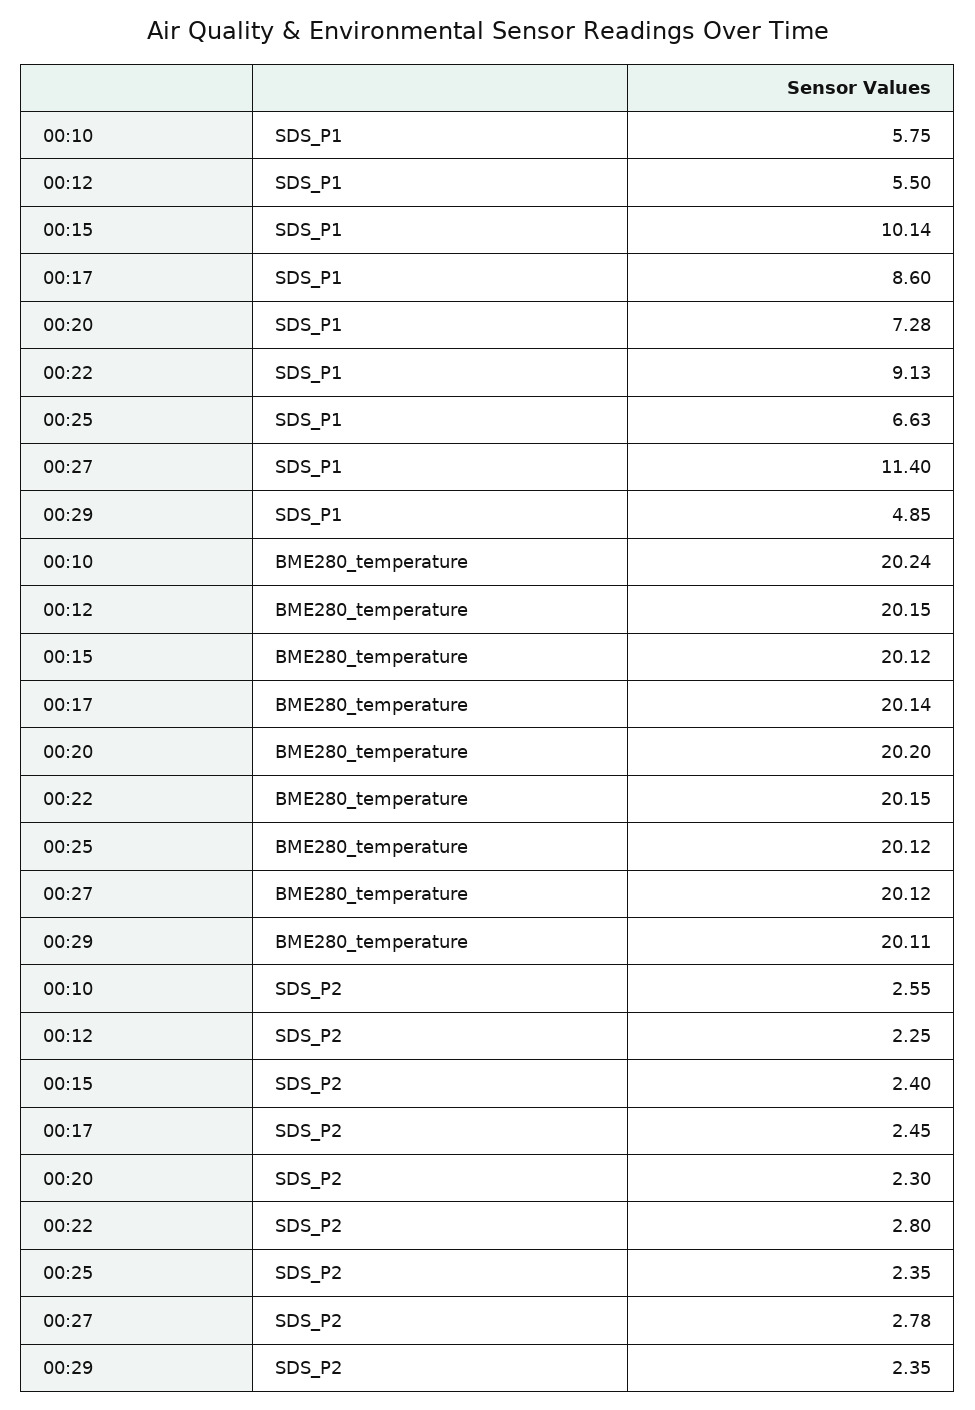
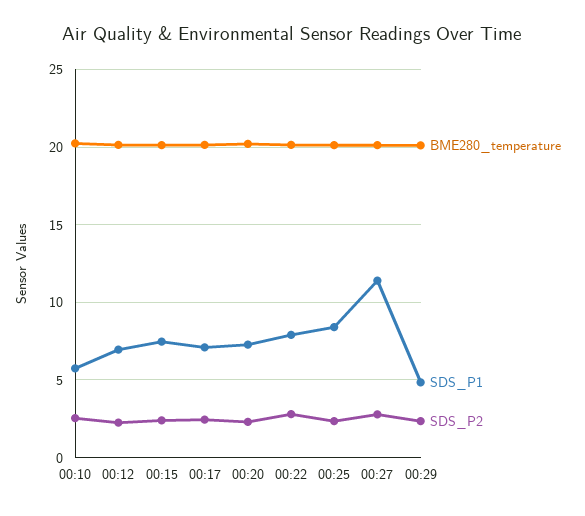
SDS_P1, 00:12: 5.5 -> 7
SDS_P1, 00:15: 10.14 -> 7.5
SDS_P1, 00:17: 8.6 -> 7
SDS_P1, 00:22: 9.13 -> 8
SDS_P1, 00:25: 6.63 -> 8.5

